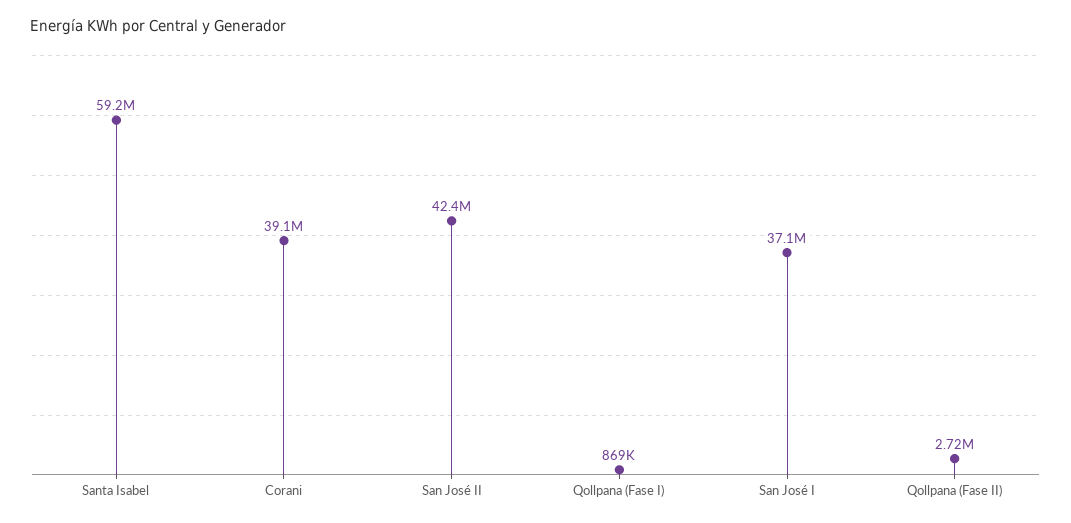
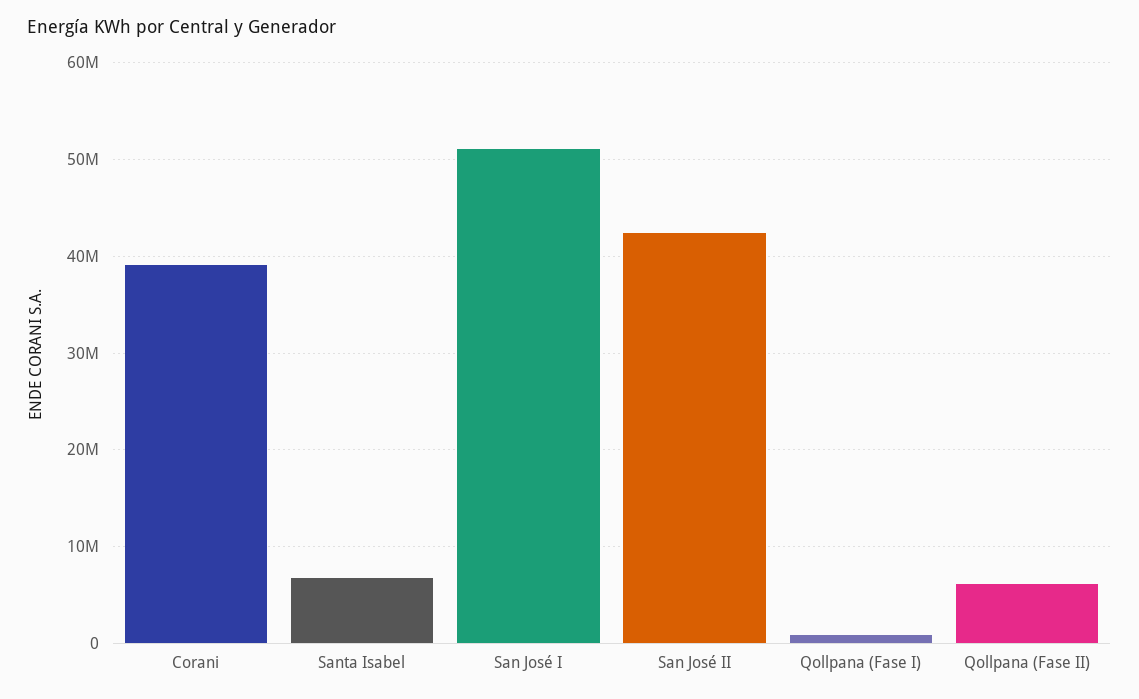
Santa Isabel: 59200000 -> 7000000
San José I: 37100000 -> 51000000
Qollpana (Fase II): 2720000 -> 6000000

